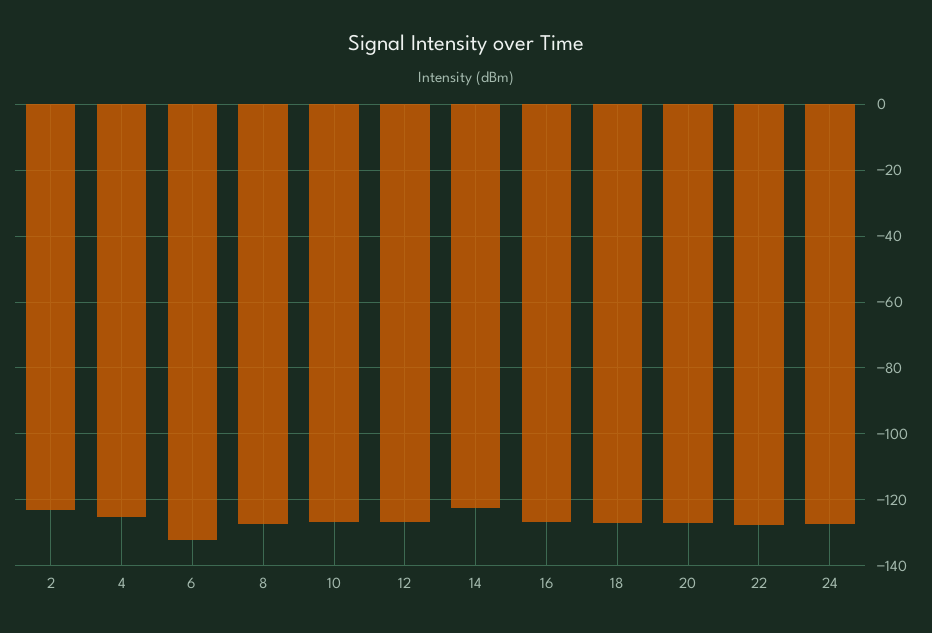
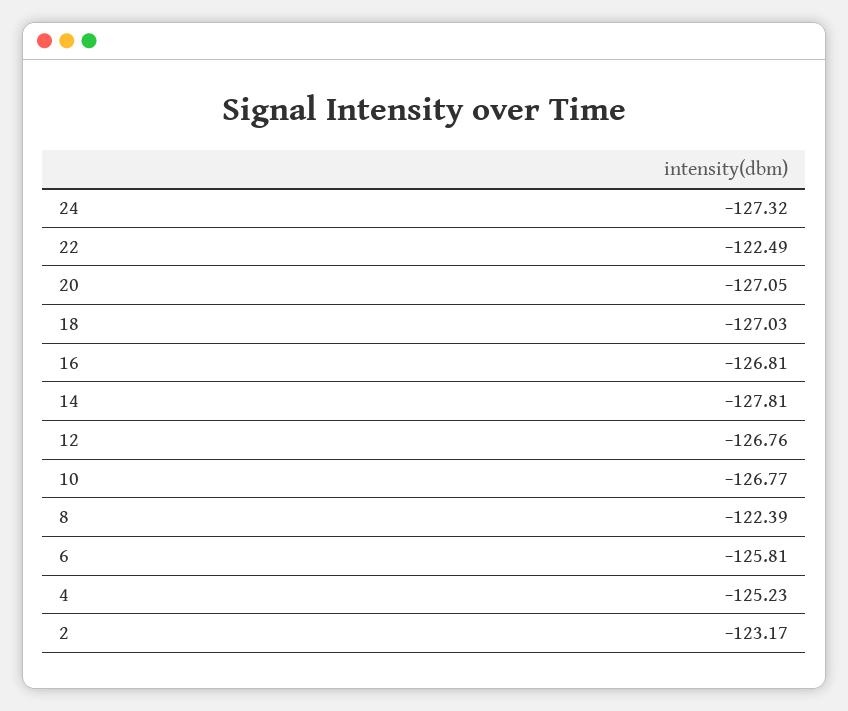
6: -132 -> -125.81
8: -128 -> -122.39
14: -122 -> -127.81
22: -128 -> -122.49

